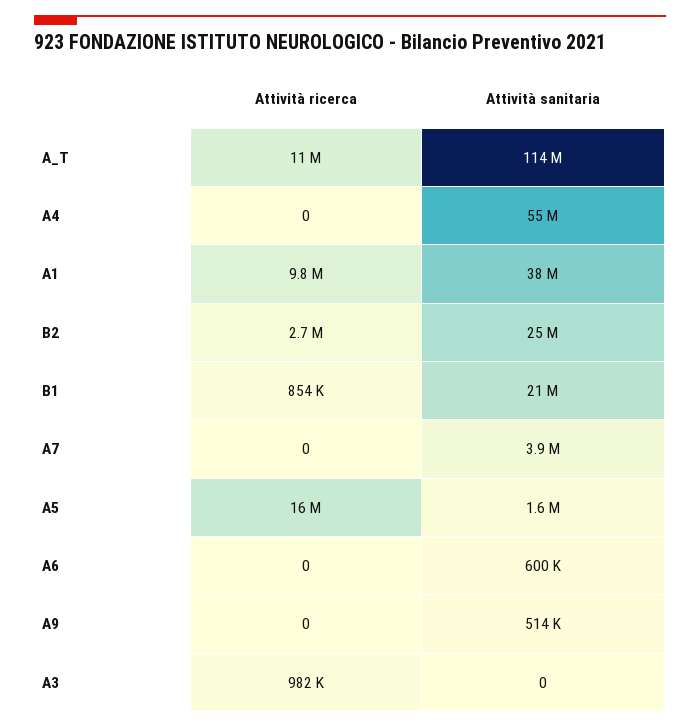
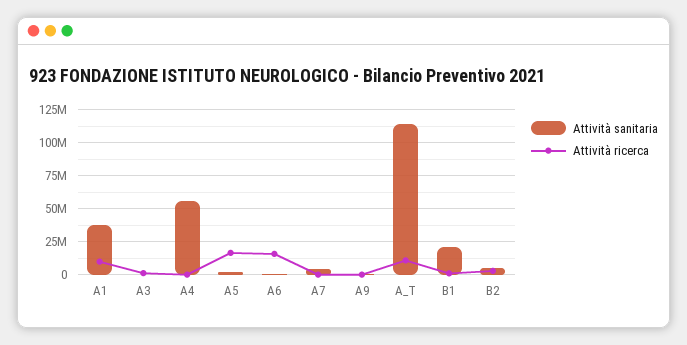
Attività sanitaria, B2: 25000000 -> 5000000
Attività ricerca, A6: 0 -> 15000000

